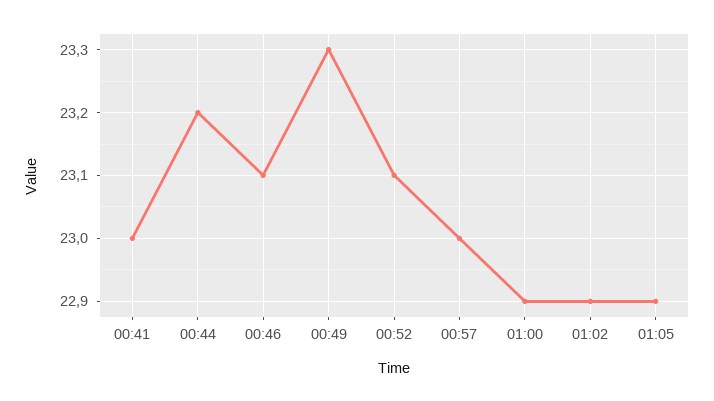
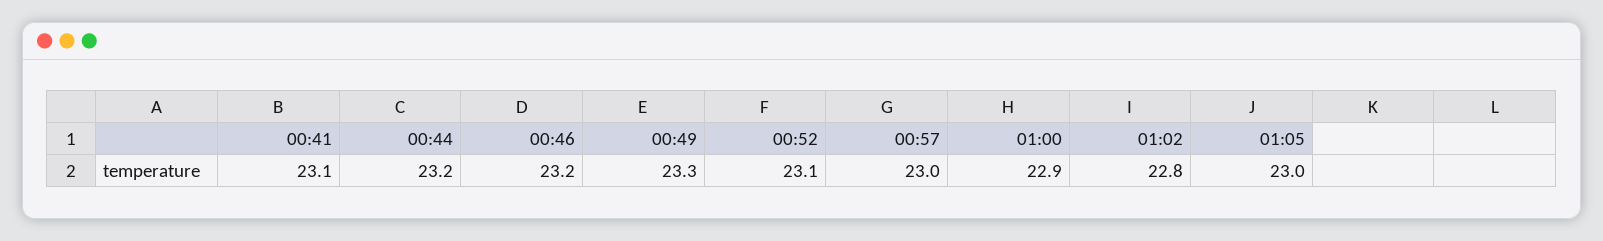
00:41: 23 -> 23.1
00:46: 23.1 -> 23.2
01:02: 22.9 -> 22.8
01:05: 22.9 -> 23

